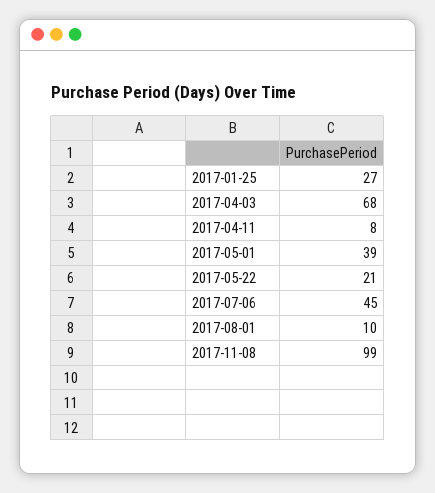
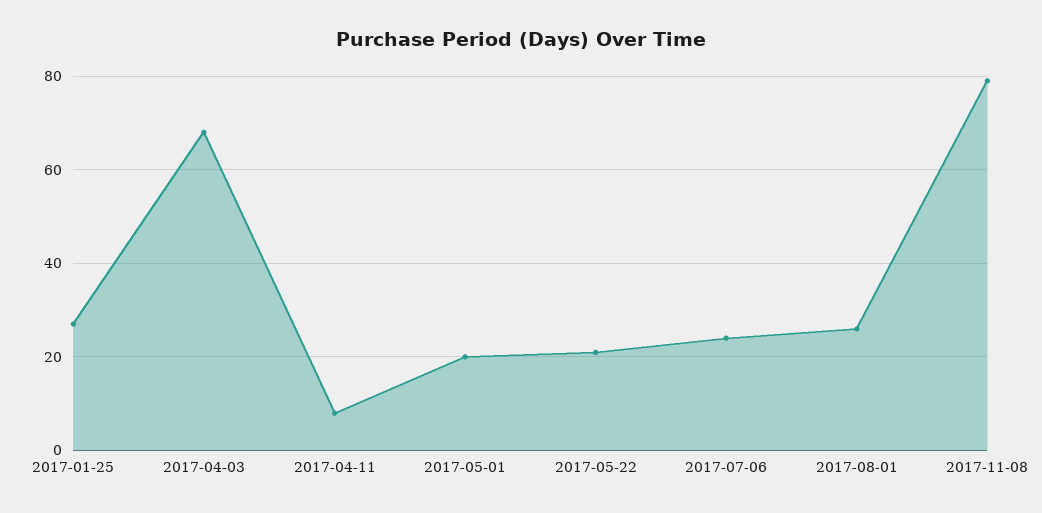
2017-05-01: 39 -> 20
2017-07-06: 45 -> 25
2017-08-01: 10 -> 25
2017-11-08: 99 -> 80

